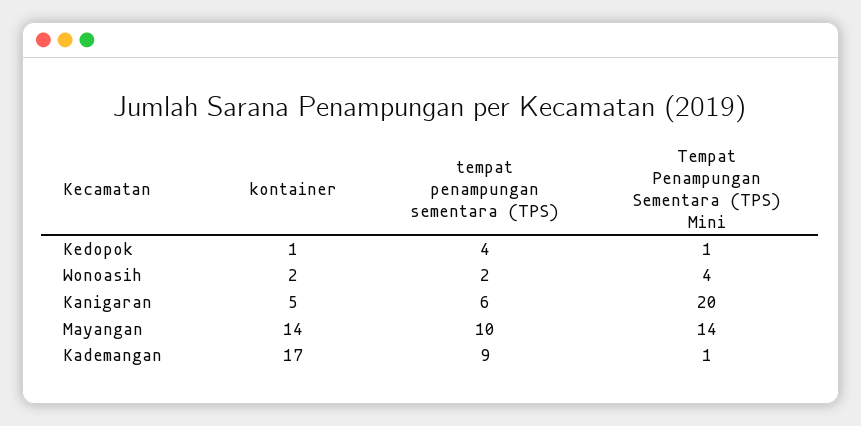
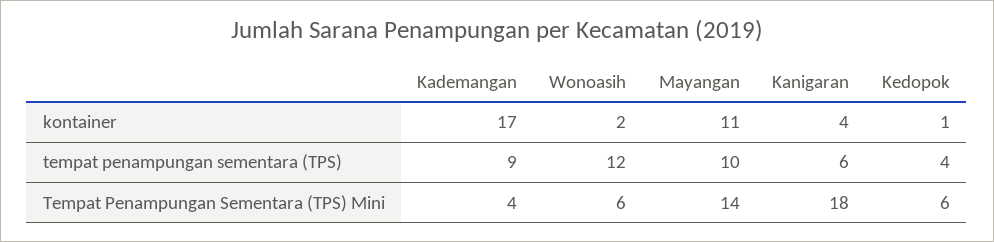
Tempat Penampungan Sementara (TPS) Mini, Kedopok: 1 -> 6
tempat penampungan sementara (TPS), Wonoasih: 2 -> 12
Tempat Penampungan Sementara (TPS) Mini, Wonoasih: 4 -> 6
kontainer, Kanigaran: 5 -> 4
Tempat Penampungan Sementara (TPS) Mini, Kanigaran: 20 -> 18
kontainer, Mayangan: 14 -> 11
Tempat Penampungan Sementara (TPS) Mini, Kademangan: 1 -> 4

